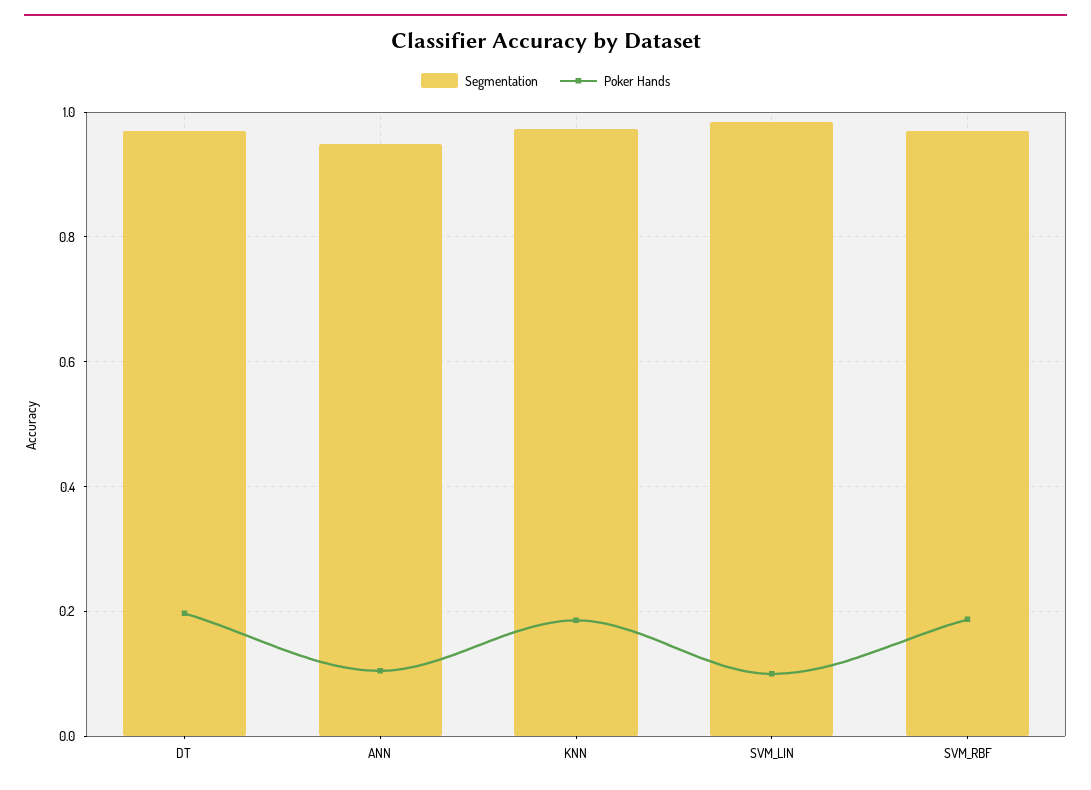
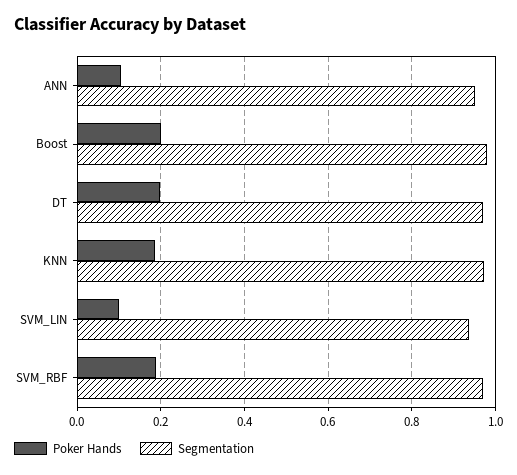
Segmentation, SVM_LIN: 0.98 -> 0.94
Poker Hands, Boost: none -> 0.2
Segmentation, Boost: none -> 0.98

